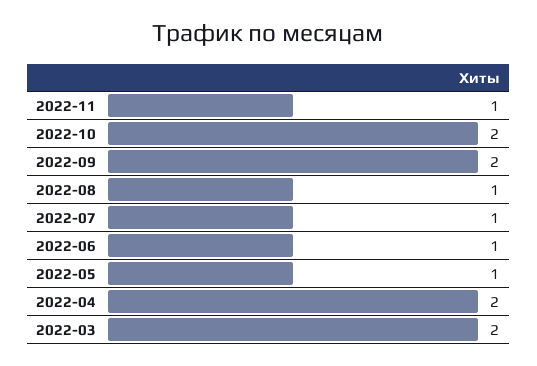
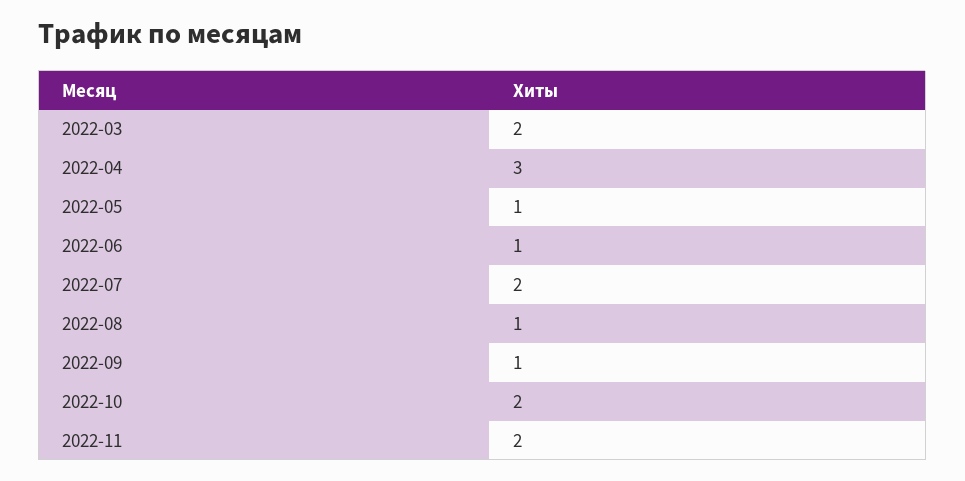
2022-11: 1 -> 2
2022-09: 2 -> 1
2022-07: 1 -> 2
2022-04: 2 -> 3

